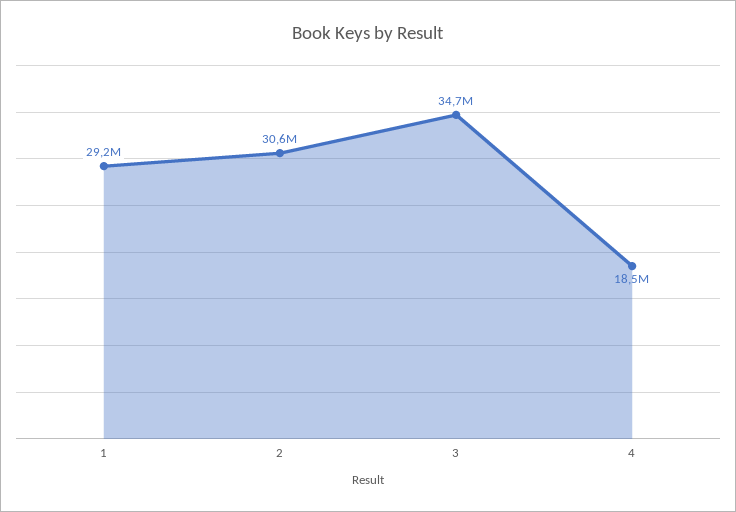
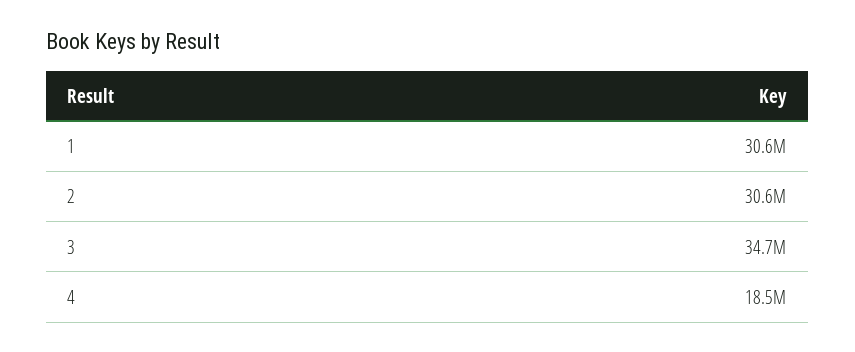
1: 29200000 -> 30600000

